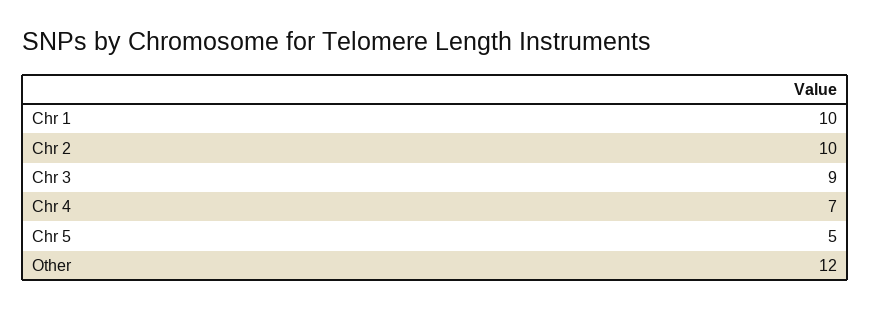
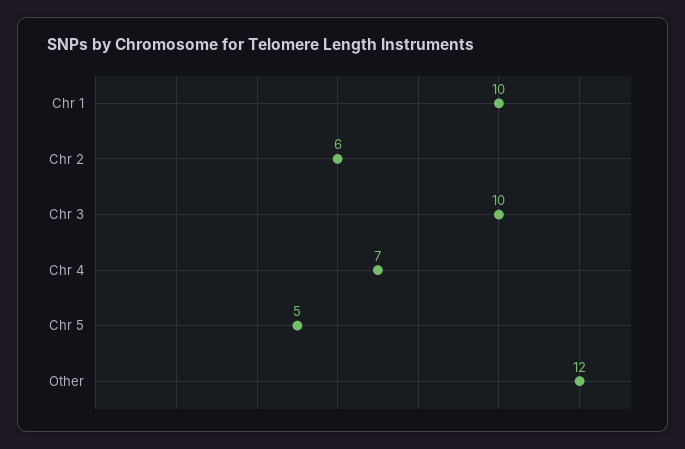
Chr 2: 10 -> 6
Chr 3: 9 -> 10

